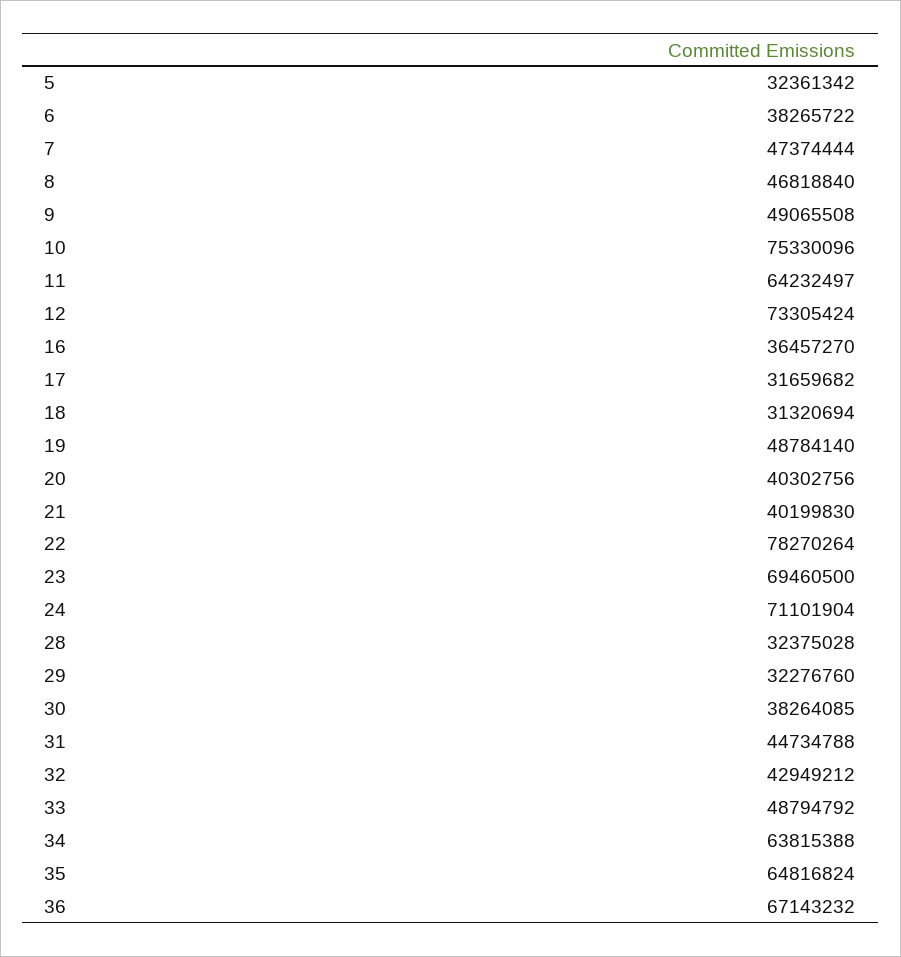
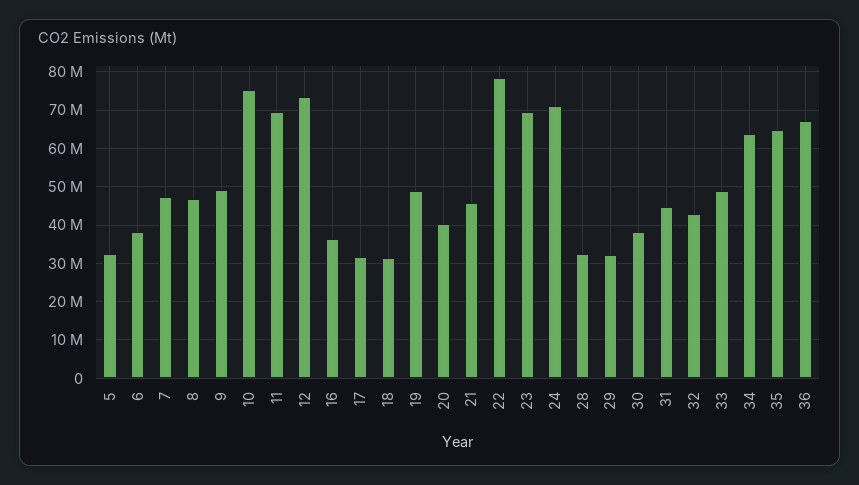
11: 64232497 -> 70000000
21: 40199830 -> 46000000

